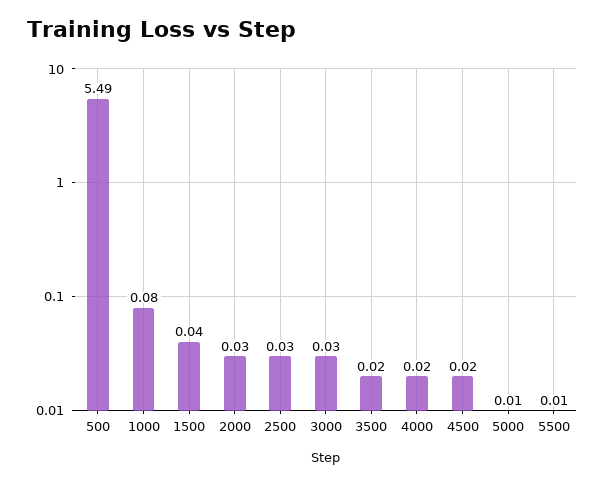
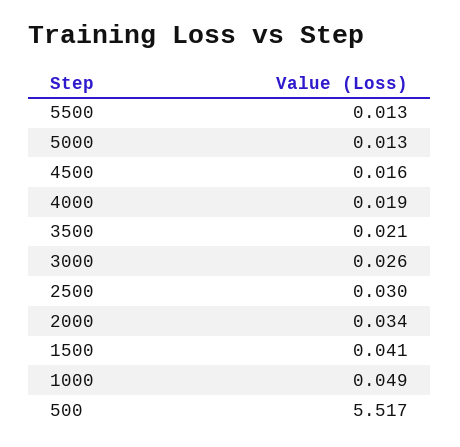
500: 5.49 -> 5.517
1000: 0.08 -> 0.049

